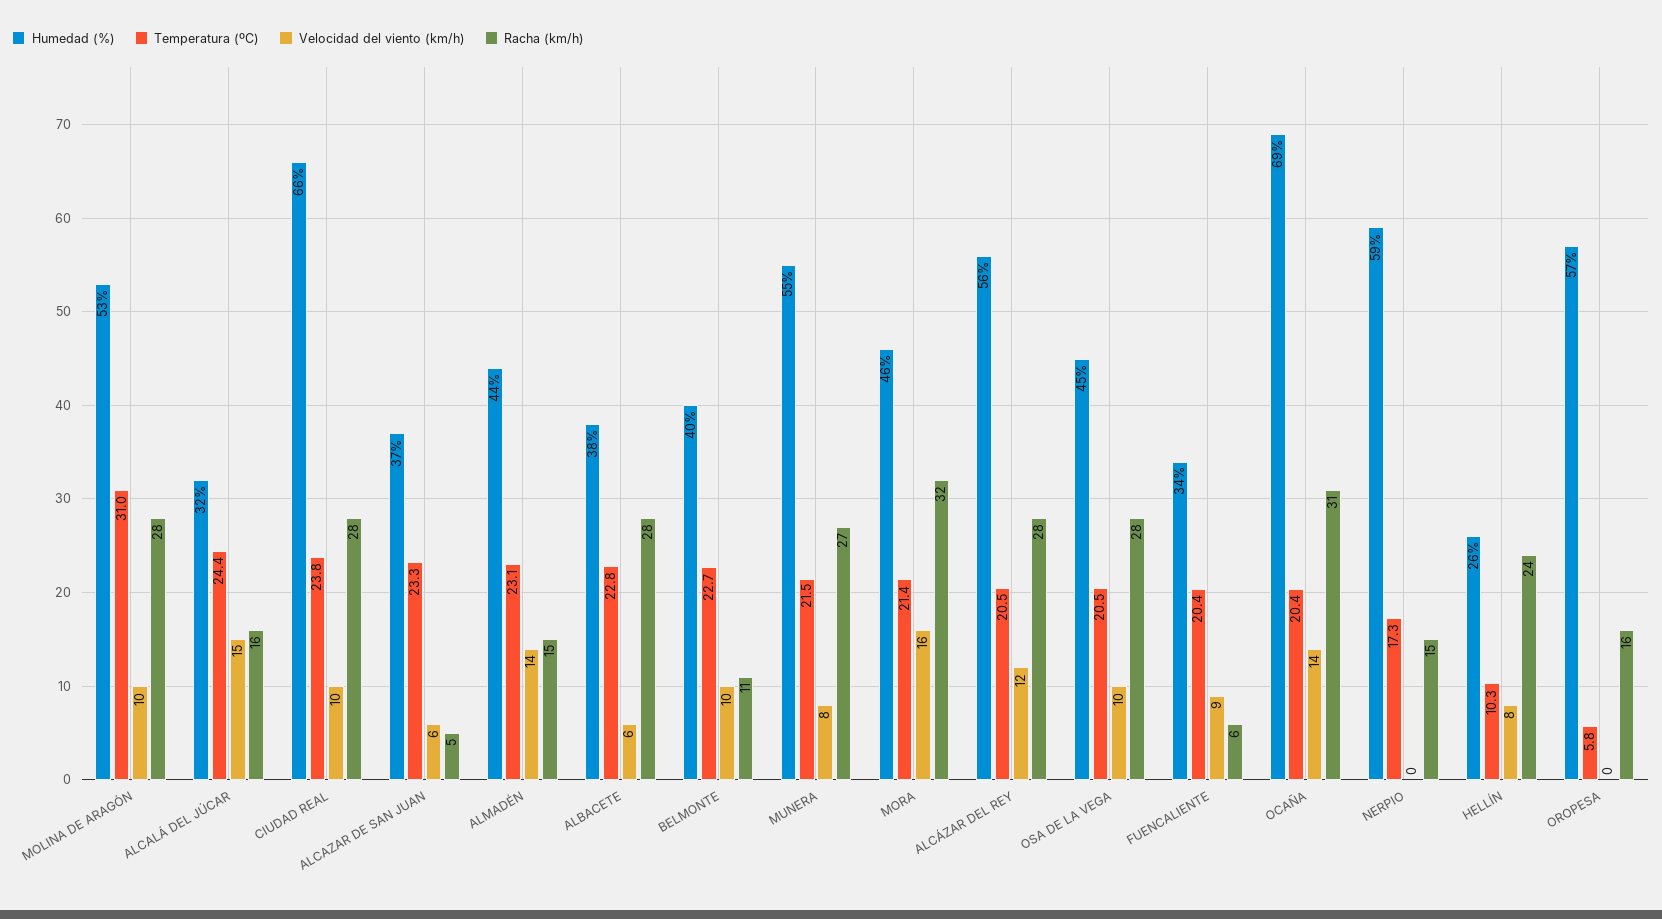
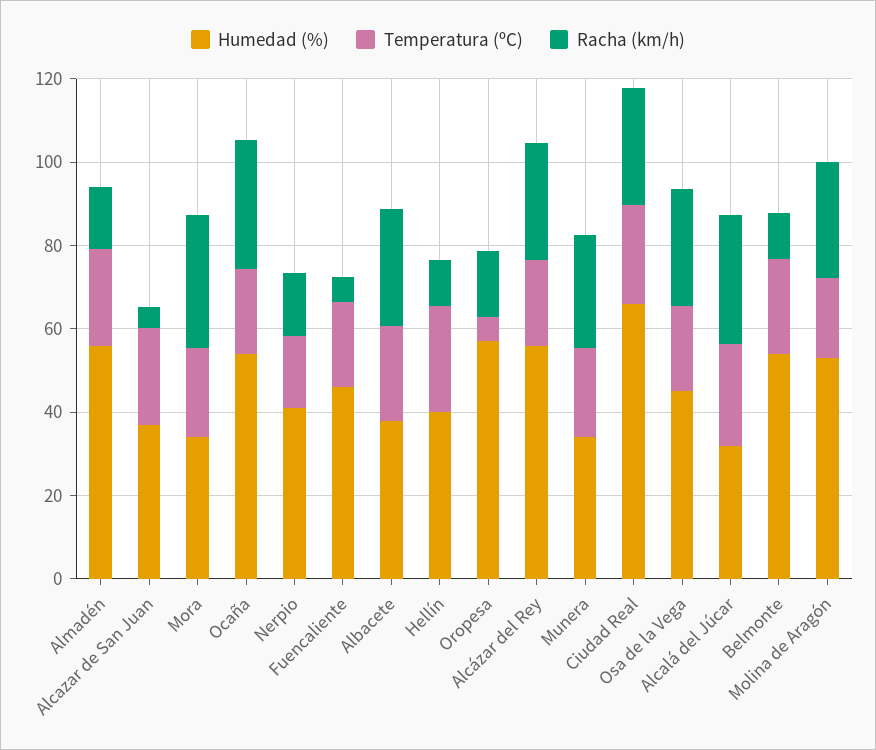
Temperatura (ºC), MOLINA DE ARAGÓN: 31 -> 20
Velocidad del viento (km/h), MOLINA DE ARAGÓN: 10 -> none
Velocidad del viento (km/h), ALCALÁ DEL JÚCAR: 15 -> none
Racha (km/h), ALCALÁ DEL JÚCAR: 16 -> 30
Velocidad del viento (km/h), CIUDAD REAL: 10 -> none
Velocidad del viento (km/h), ALCAZAR DE SAN JUAN: 6 -> none
Humedad (%), ALMADÉN: 44 -> 55
Velocidad del viento (km/h), ALMADÉN: 14 -> none
Velocidad del viento (km/h), ALBACETE: 6 -> none
Humedad (%), BELMONTE: 40 -> 55
Velocidad del viento (km/h), BELMONTE: 10 -> none
Humedad (%), MUNERA: 55 -> 35
Velocidad del viento (km/h), MUNERA: 8 -> none
Humedad (%), MORA: 46 -> 35
Velocidad del viento (km/h), MORA: 16 -> none
Velocidad del viento (km/h), ALCÁZAR DEL REY: 12 -> none
Velocidad del viento (km/h), OSA DE LA VEGA: 10 -> none
Humedad (%), FUENCALIENTE: 34 -> 45
Velocidad del viento (km/h), FUENCALIENTE: 9 -> none
Humedad (%), OCAÑA: 69 -> 55
Velocidad del viento (km/h), OCAÑA: 14 -> none
Humedad (%), NERPIO: 59 -> 40
Velocidad del viento (km/h), NERPIO: 0 -> none
Humedad (%), HELLÍN: 26 -> 40
Temperatura (ºC), HELLÍN: 10.3 -> 25
Velocidad del viento (km/h), HELLÍN: 8 -> none
Racha (km/h), HELLÍN: 24 -> 10
Velocidad del viento (km/h), OROPESA: 0 -> none

